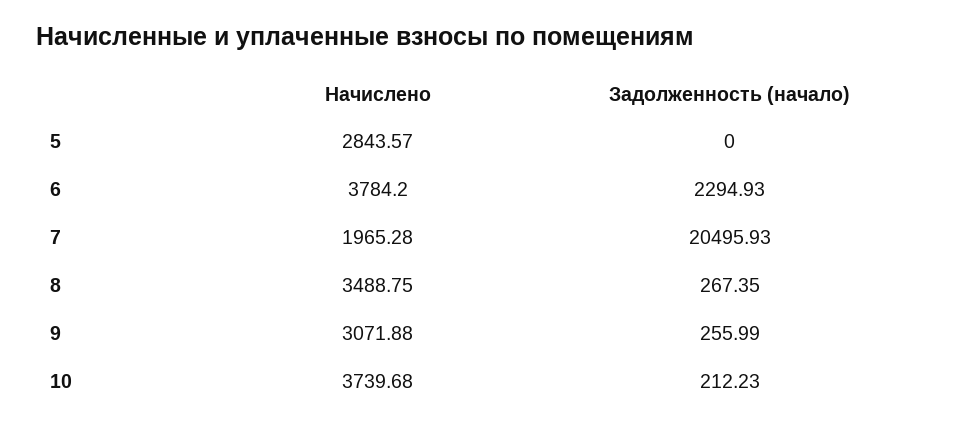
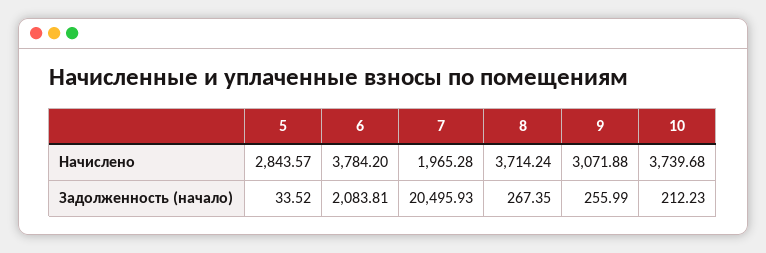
Задолженность (начало), 5: 0 -> 33.52
Задолженность (начало), 6: 2294.93 -> 2083.81
Начислено, 8: 3488.75 -> 3714.24

